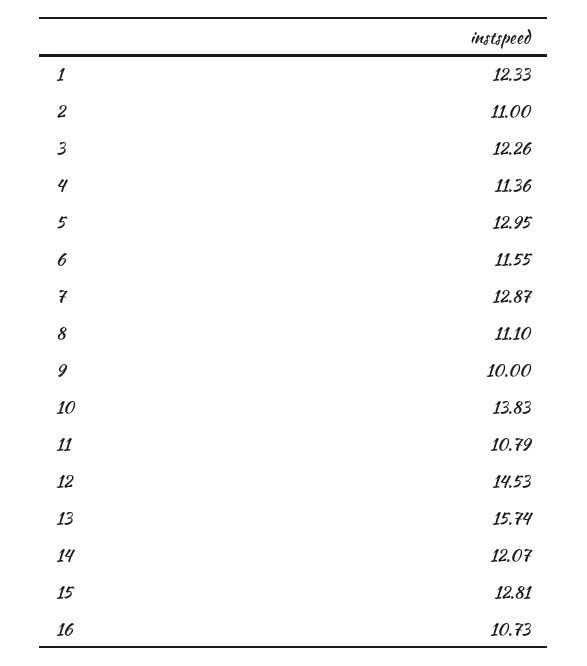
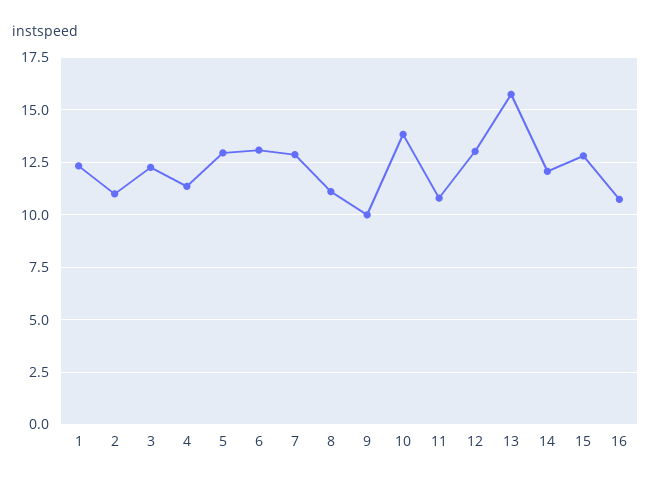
6: 11.55 -> 13
12: 14.53 -> 13

